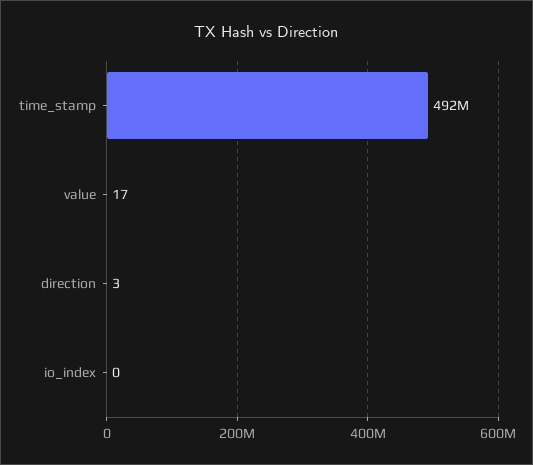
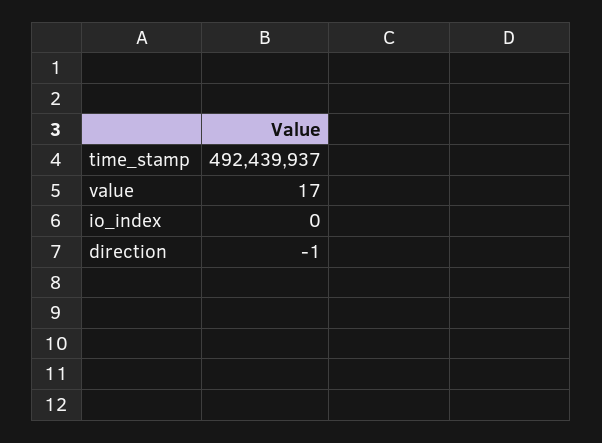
direction: 3 -> -1

